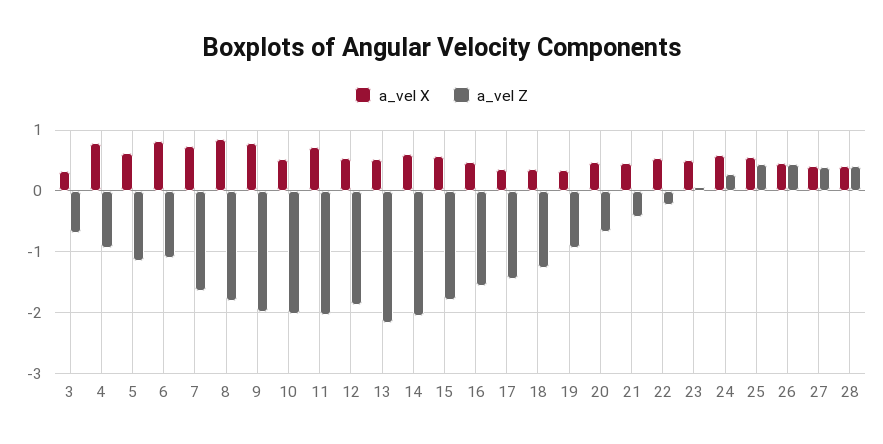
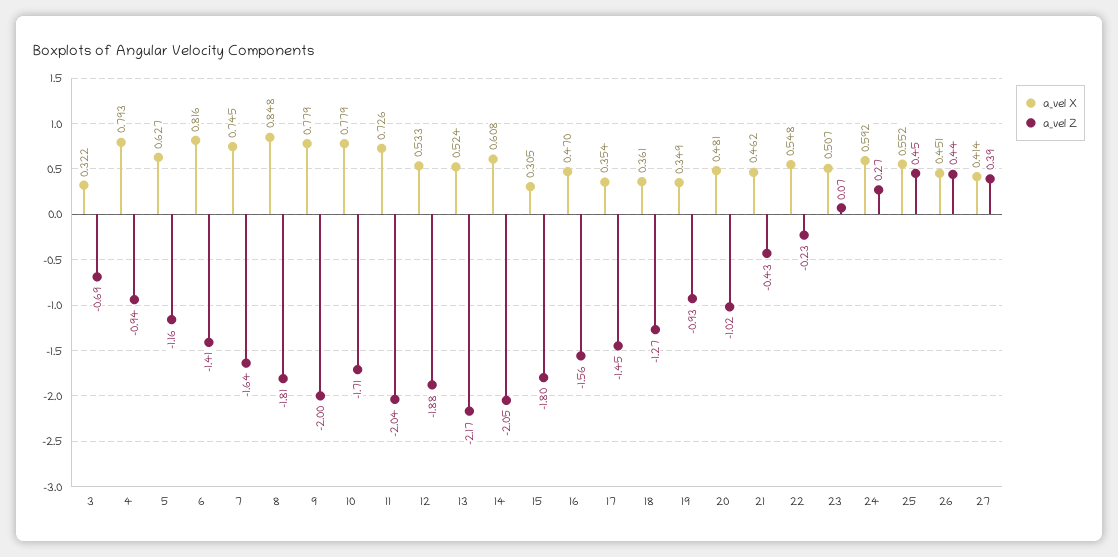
a_vel Z, 6: -1.1 -> -1.41
a_vel X, 10: 0.5 -> 0.779
a_vel Z, 10: -2 -> -1.71
a_vel X, 15: 0.6 -> 0.305
a_vel Z, 20: -0.7 -> -1.02
a_vel X, 28: 0.4 -> none
a_vel Z, 28: 0.4 -> none

